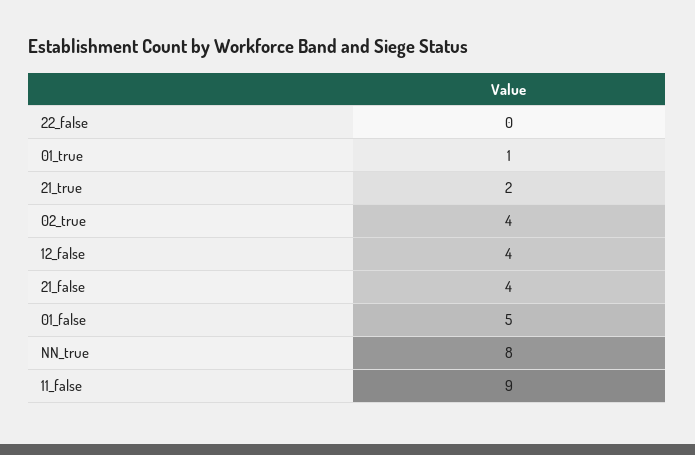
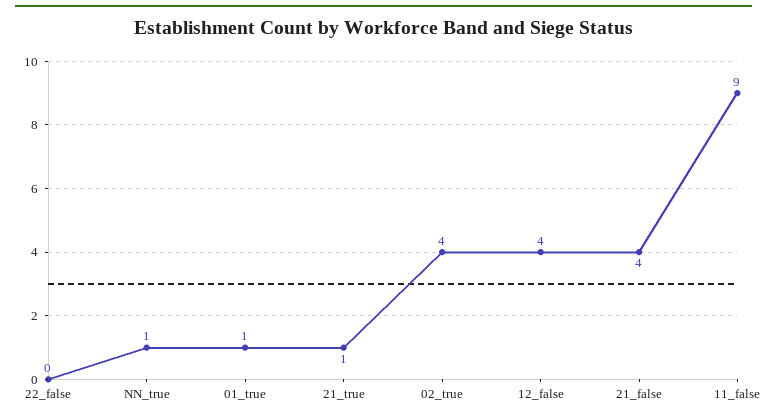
21_true: 2 -> 1
01_false: 5 -> none
NN_true: 8 -> 1

